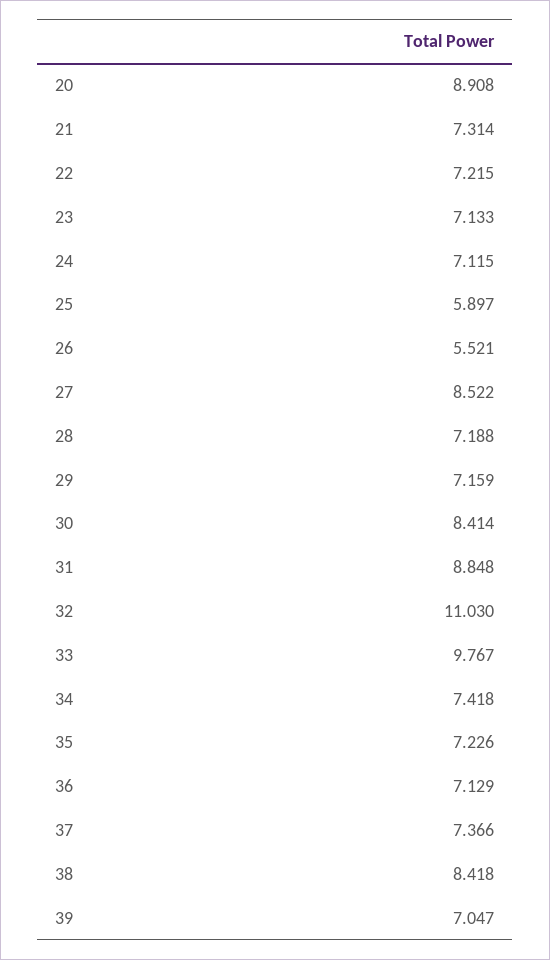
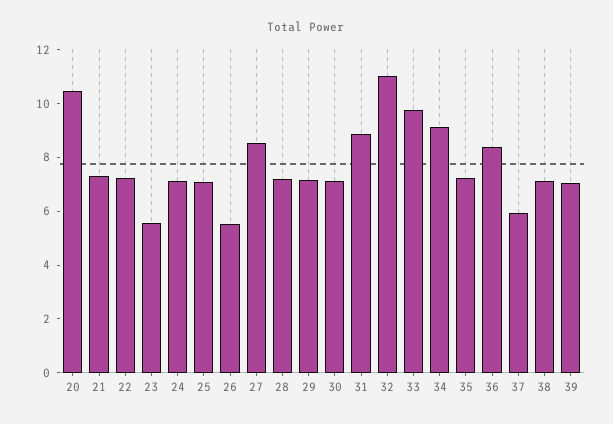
20: 8.908 -> 10.5
23: 7.133 -> 5.5
25: 5.897 -> 7
30: 8.414 -> 7
34: 7.418 -> 9
36: 7.129 -> 8.5
37: 7.366 -> 6
38: 8.418 -> 7

